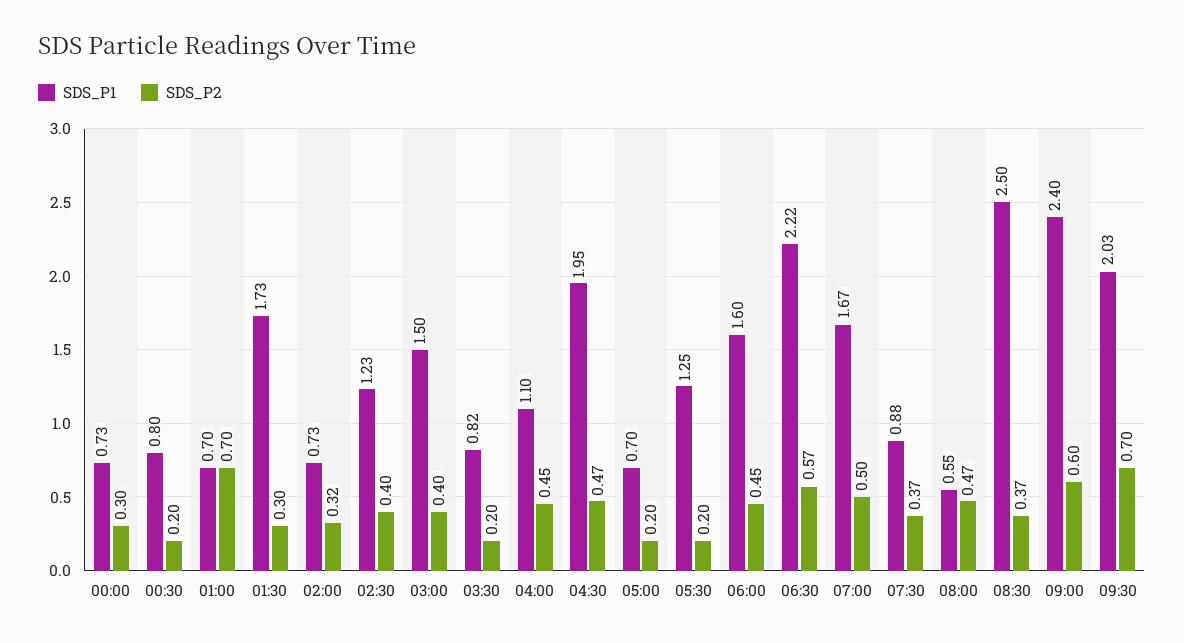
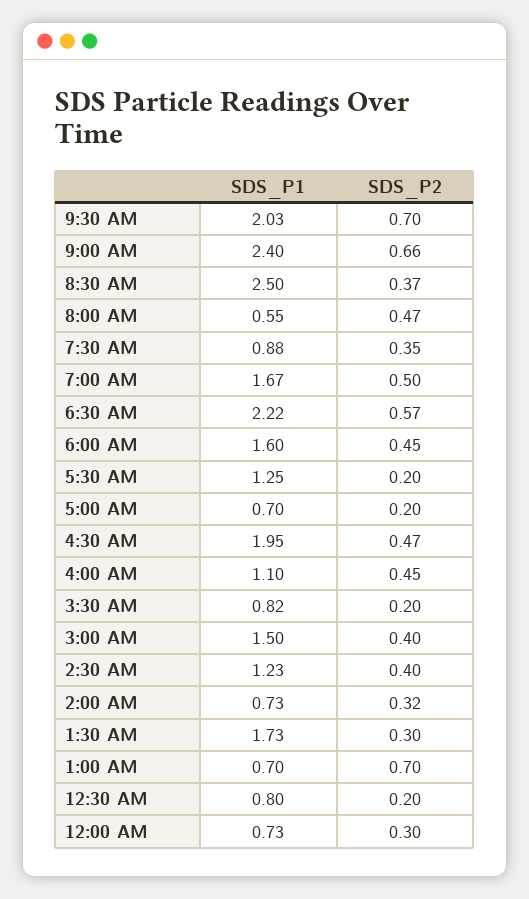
SDS_P2, 07:30: 0.37 -> 0.35
SDS_P2, 09:00: 0.6 -> 0.66

